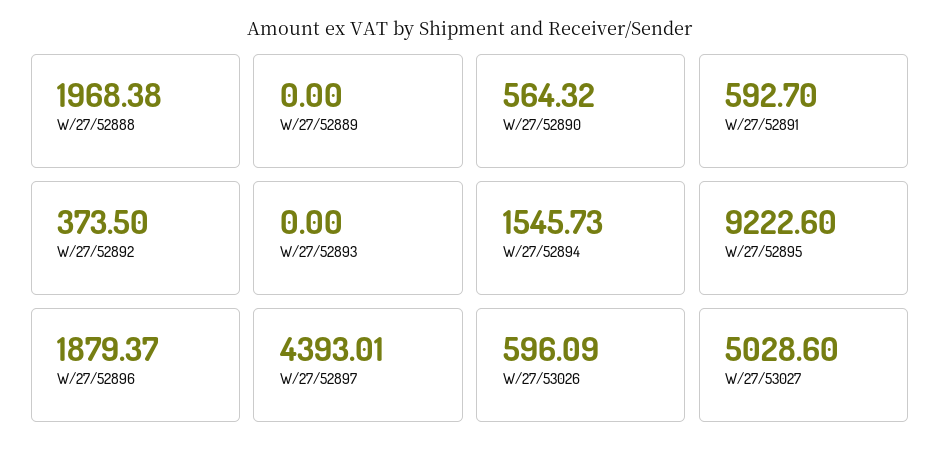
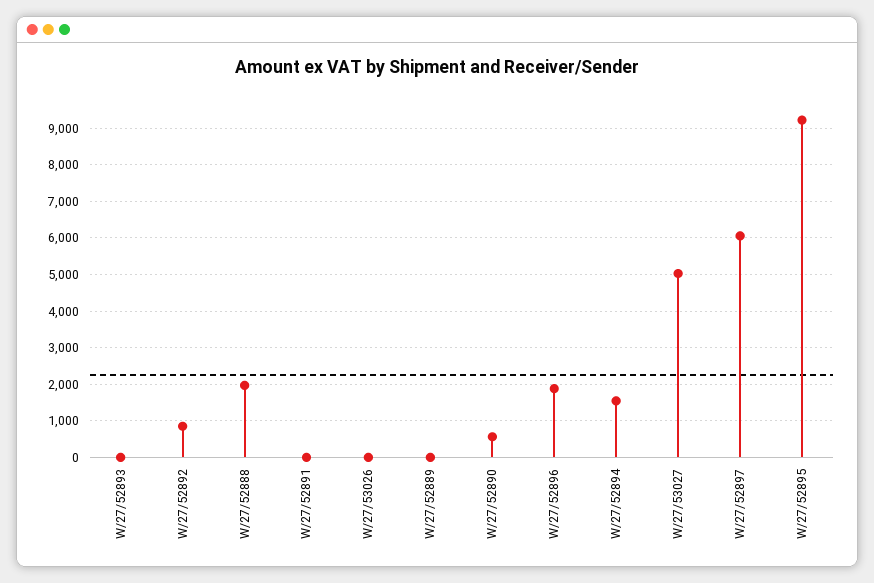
W/27/52891: 592.7 -> 0
W/27/52892: 373.5 -> 800
W/27/52897: 4393.01 -> 6000
W/27/53026: 596.09 -> 0

